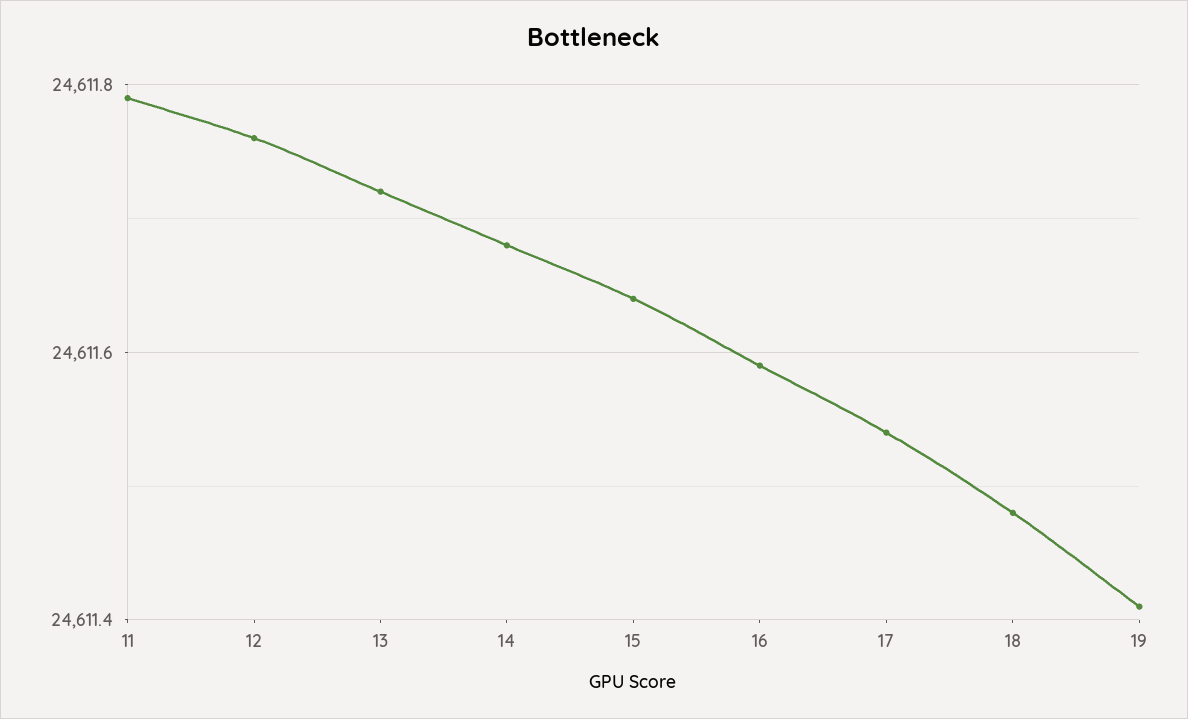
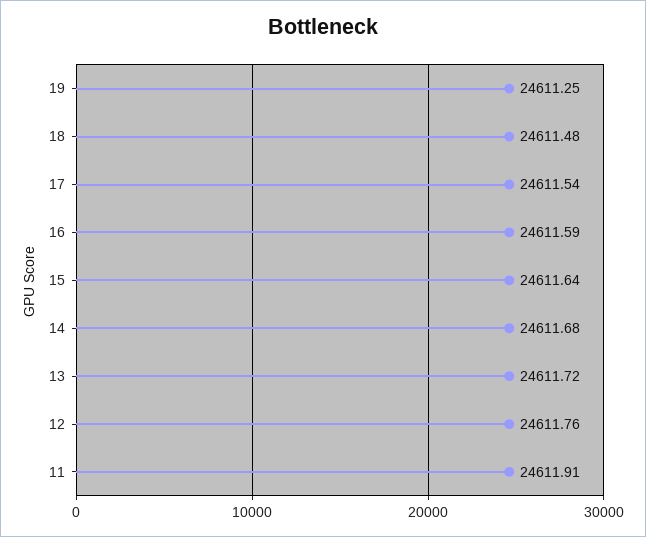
11: 24611.8 -> 24611.91
19: 24611.4 -> 24611.25

